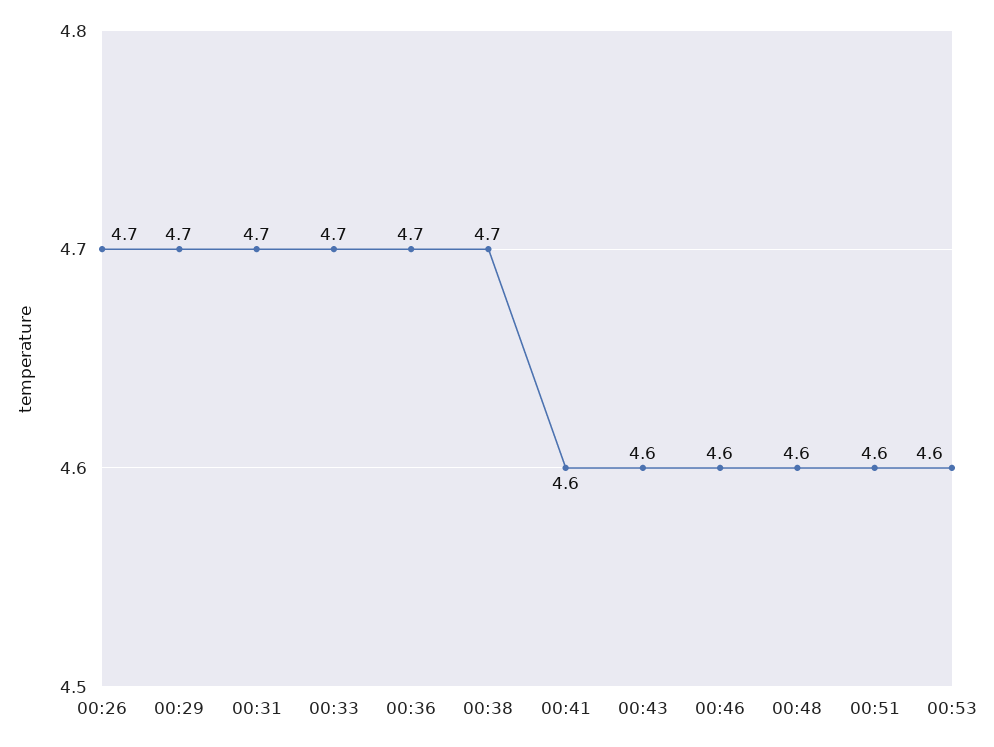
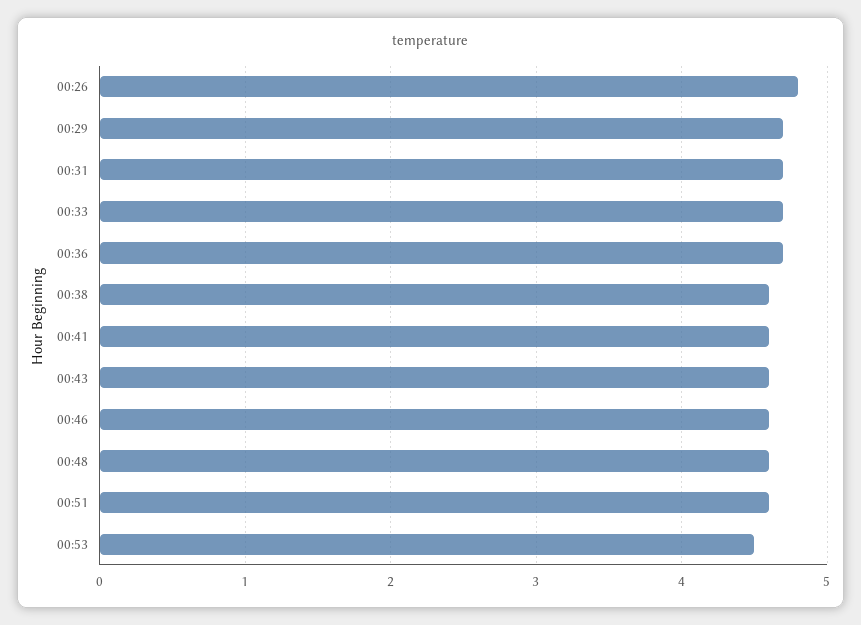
00:26: 4.7 -> 4.8
00:38: 4.7 -> 4.6
00:53: 4.6 -> 4.5

